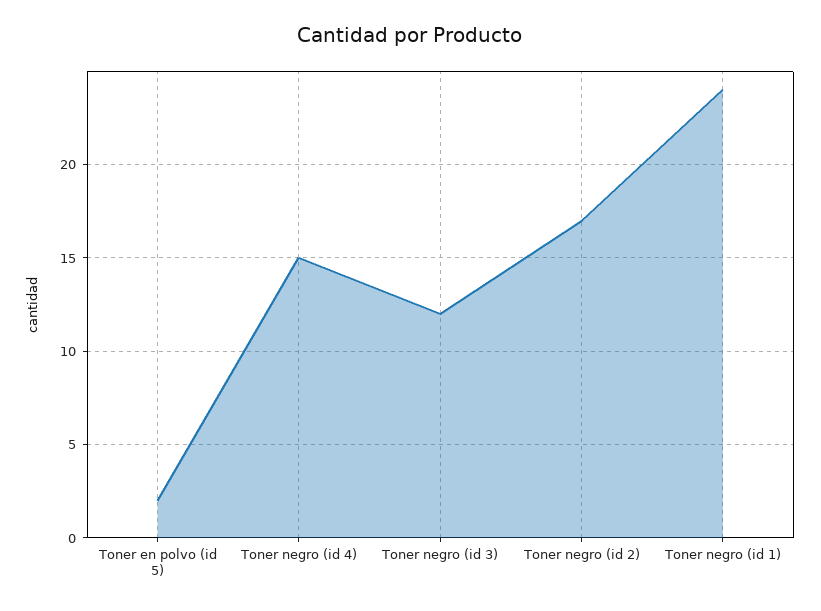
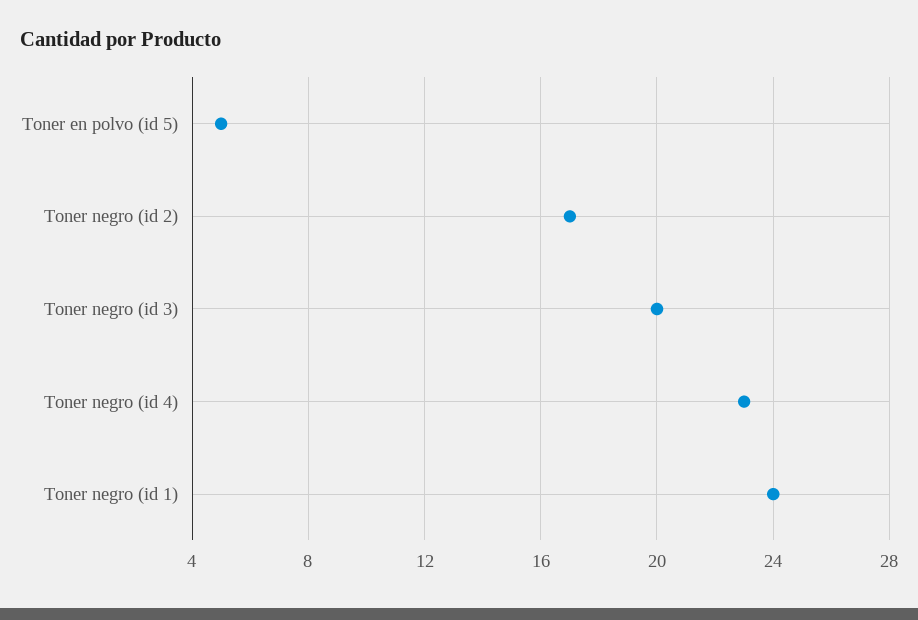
Toner en polvo (id 5): 2 -> 5
Toner negro (id 4): 15 -> 23
Toner negro (id 3): 12 -> 20

